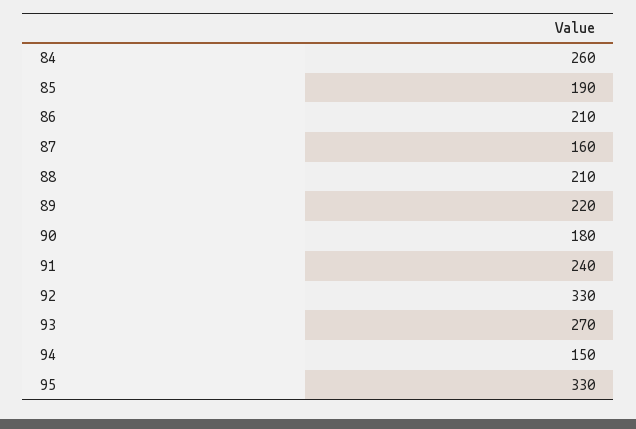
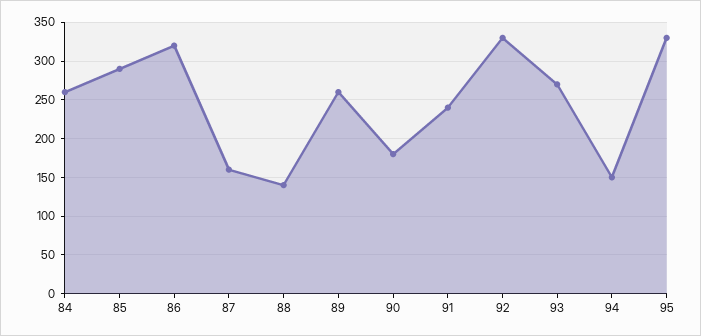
85: 190 -> 290
86: 210 -> 320
88: 210 -> 140
89: 220 -> 260

